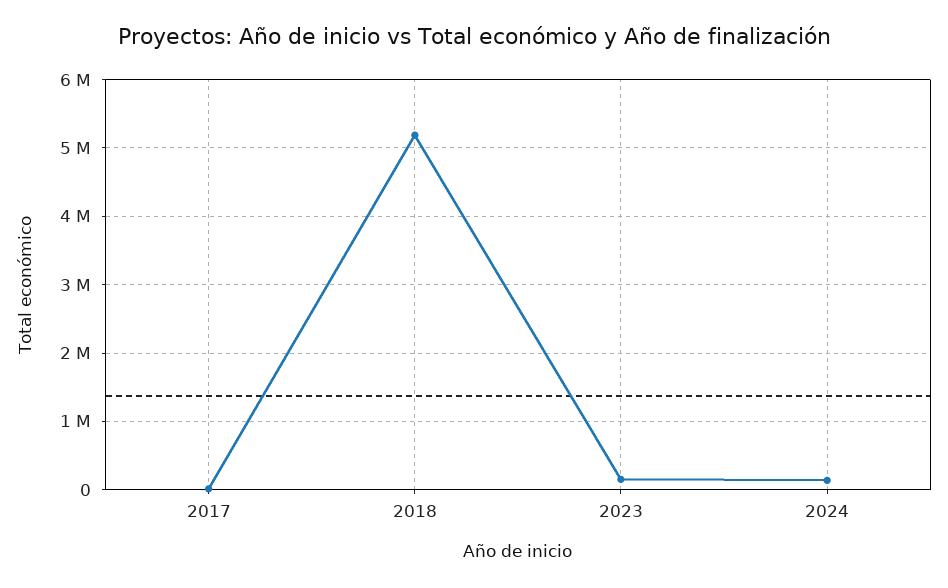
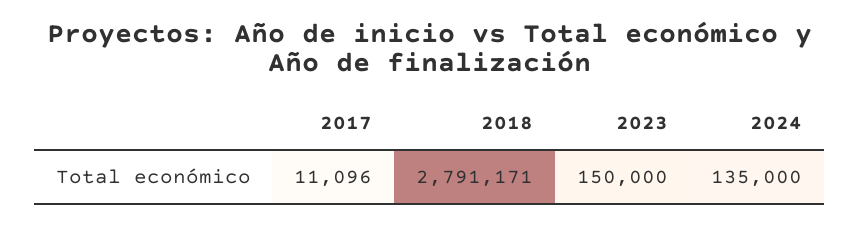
2018: 5200000 -> 2791171

